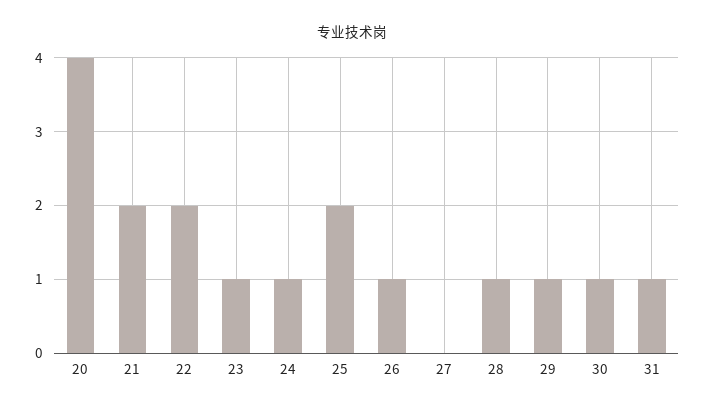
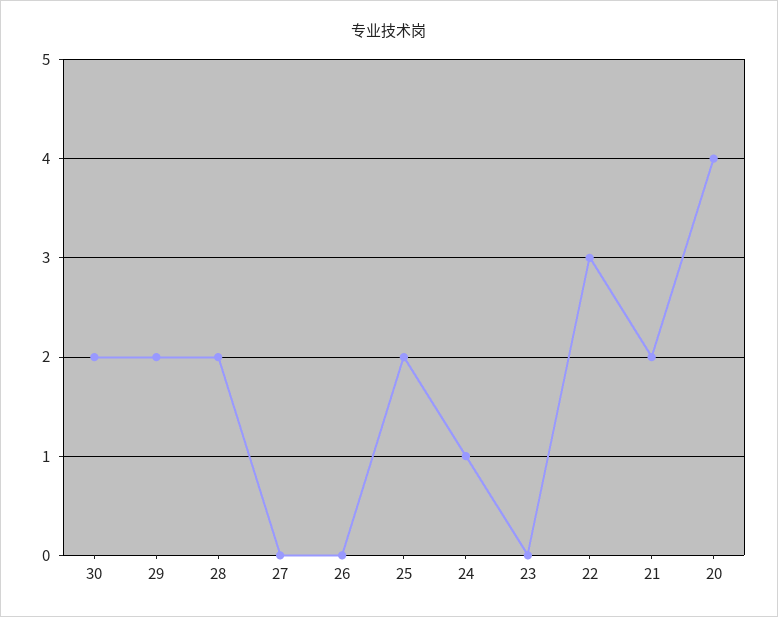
22: 2 -> 3
23: 1 -> 0
26: 1 -> 0
28: 1 -> 2
29: 1 -> 2
30: 1 -> 2
31: 1 -> none

